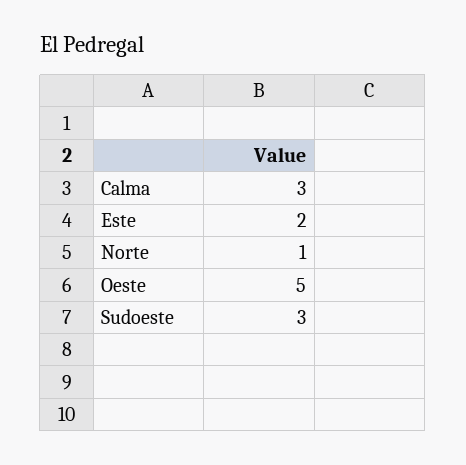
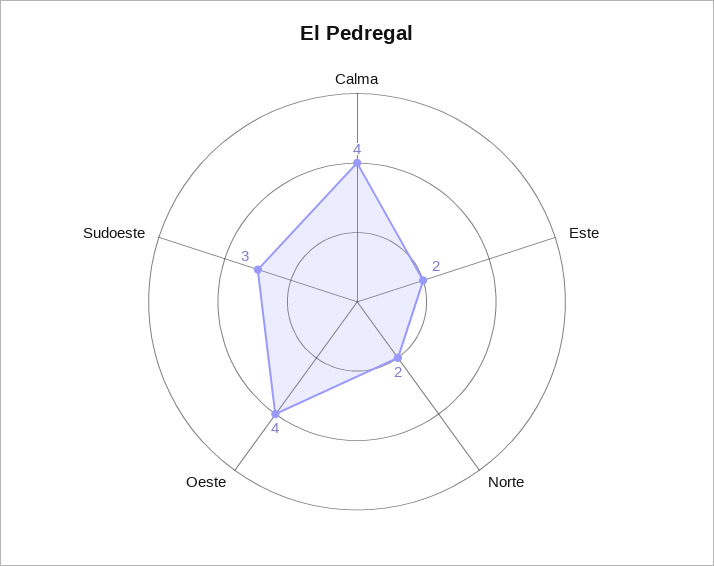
Calma: 3 -> 4
Norte: 1 -> 2
Oeste: 5 -> 4

